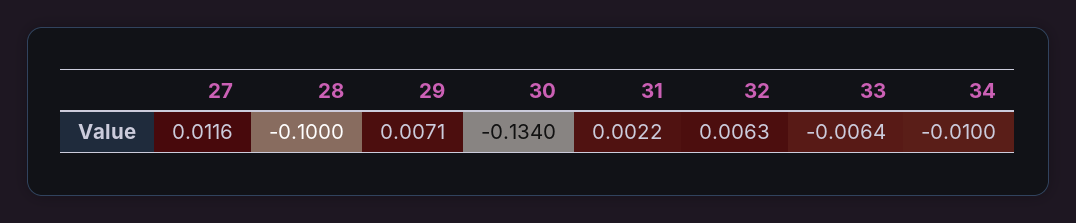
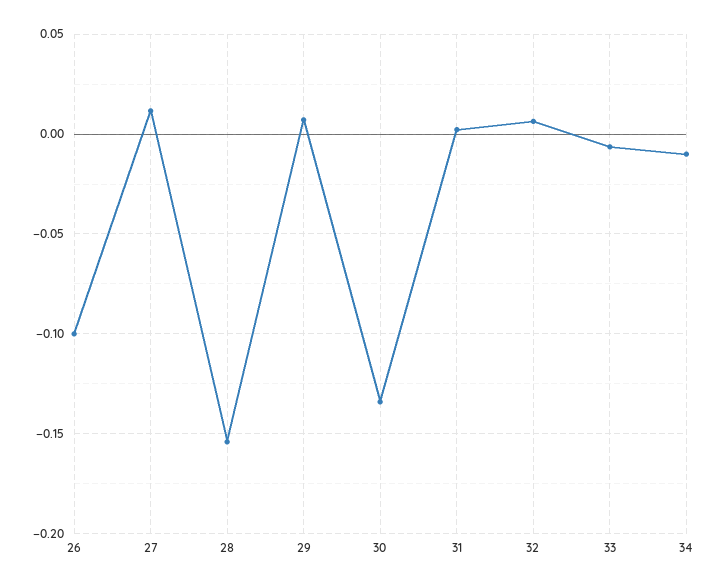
28: -0.1 -> -0.155
26: none -> -0.1

